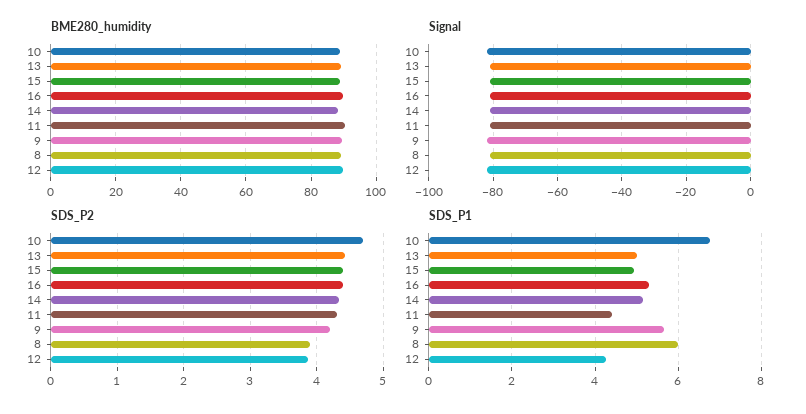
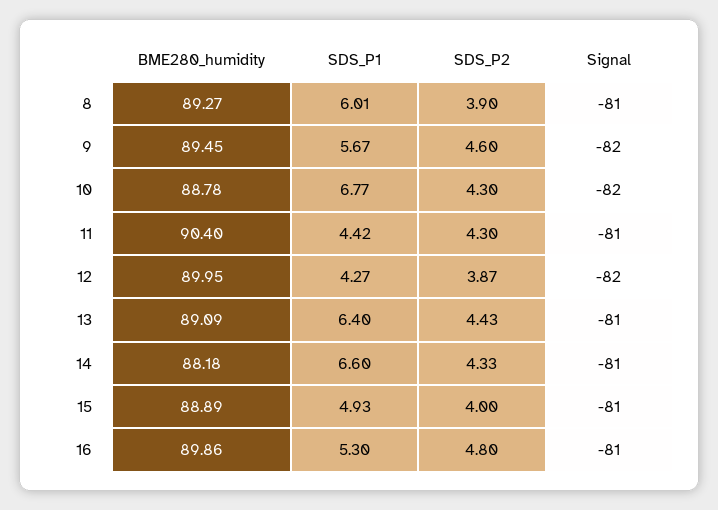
SDS_P2, 10: 4.7 -> 4.3
SDS_P2, 15: 4.4 -> 4
SDS_P2, 16: 4.4 -> 4.8
SDS_P2, 9: 4.2 -> 4.6
SDS_P1, 13: 5 -> 6.4
SDS_P1, 14: 5.2 -> 6.6

